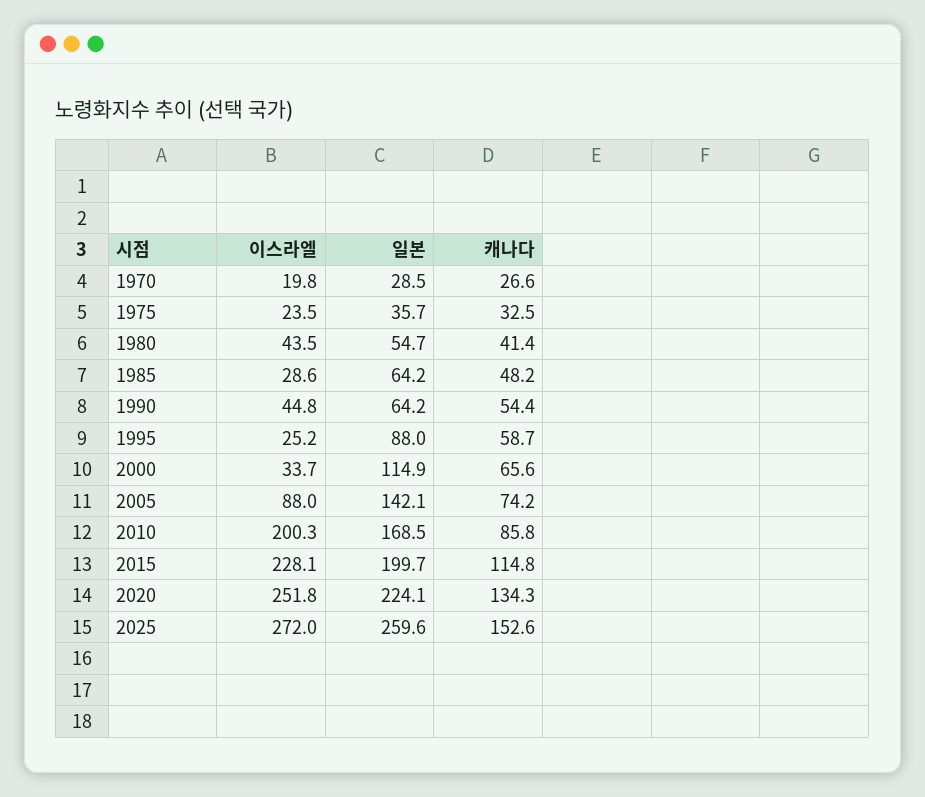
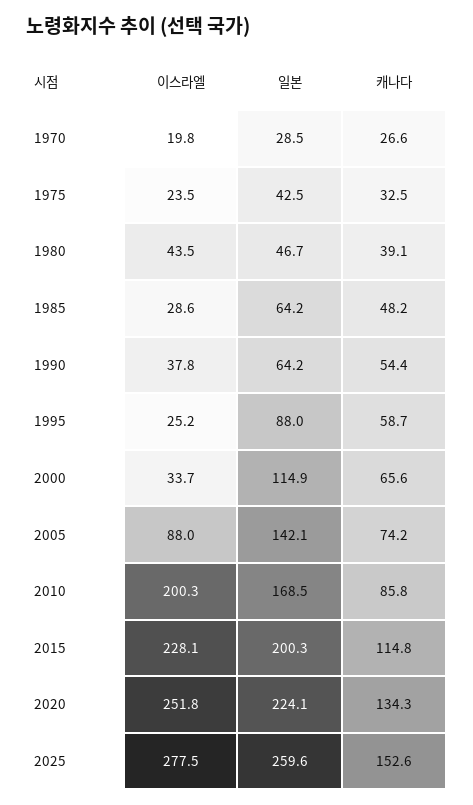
일본, 1975: 35.7 -> 42.5
일본, 1980: 54.7 -> 46.7
캐나다, 1980: 41.4 -> 39.1
이스라엘, 1990: 44.8 -> 37.8
일본, 2015: 199.7 -> 200.3
이스라엘, 2025: 272 -> 277.5

